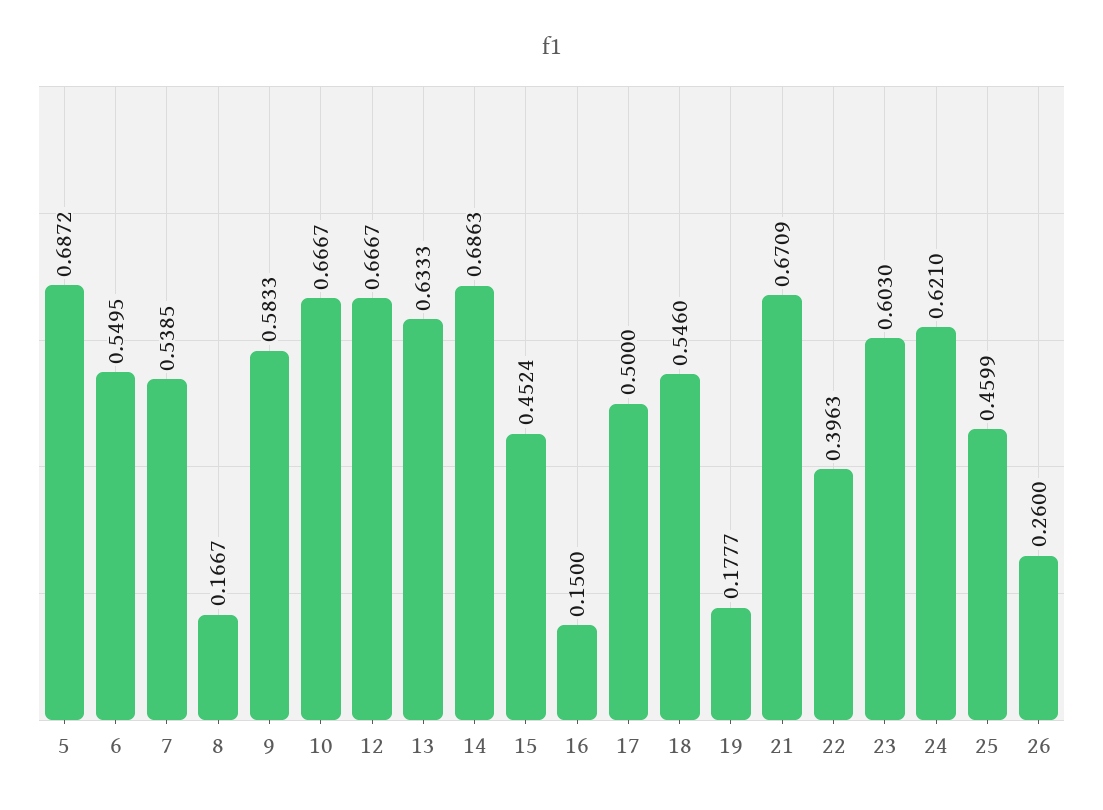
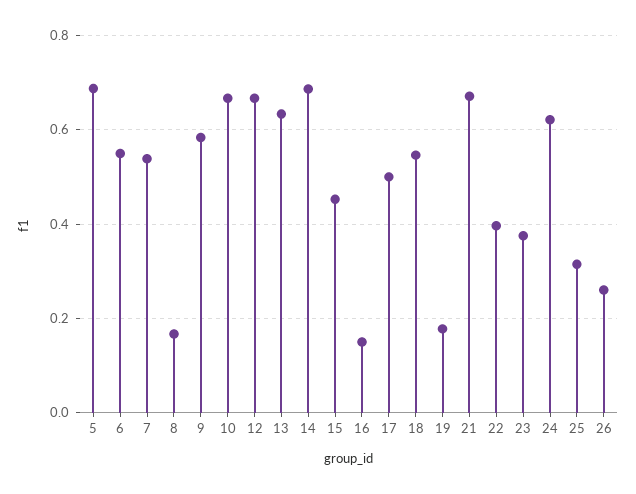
23: 0.603 -> 0.38
25: 0.4599 -> 0.32

